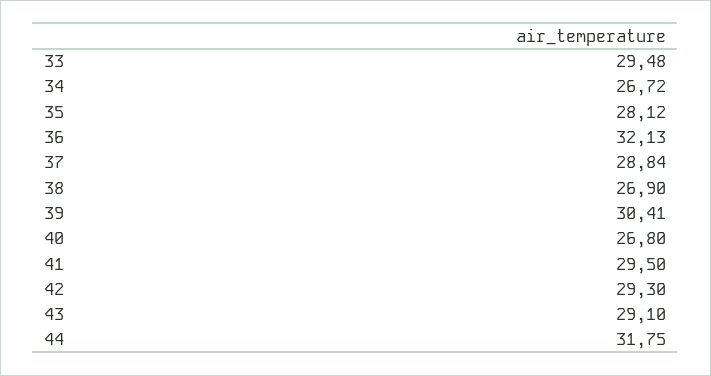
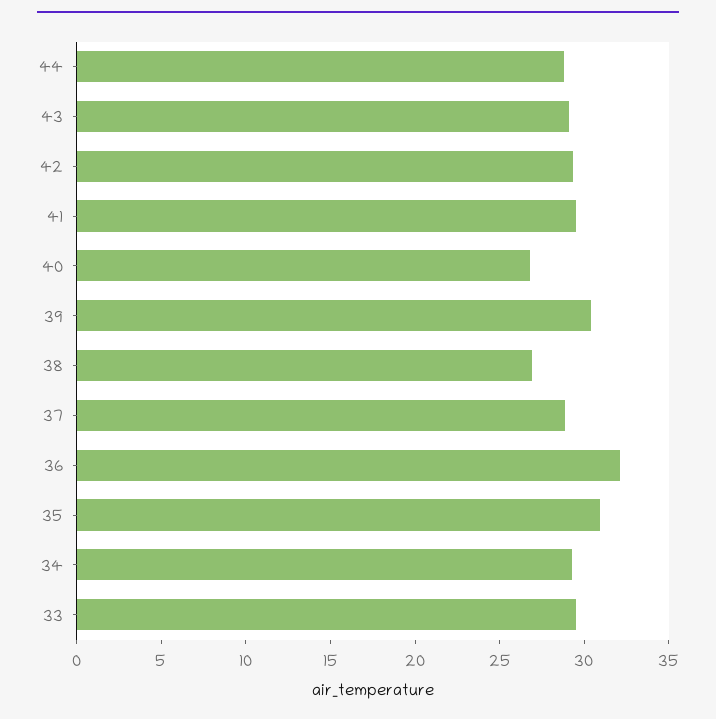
34: 26.72 -> 29
35: 28.12 -> 31
44: 31.75 -> 29

